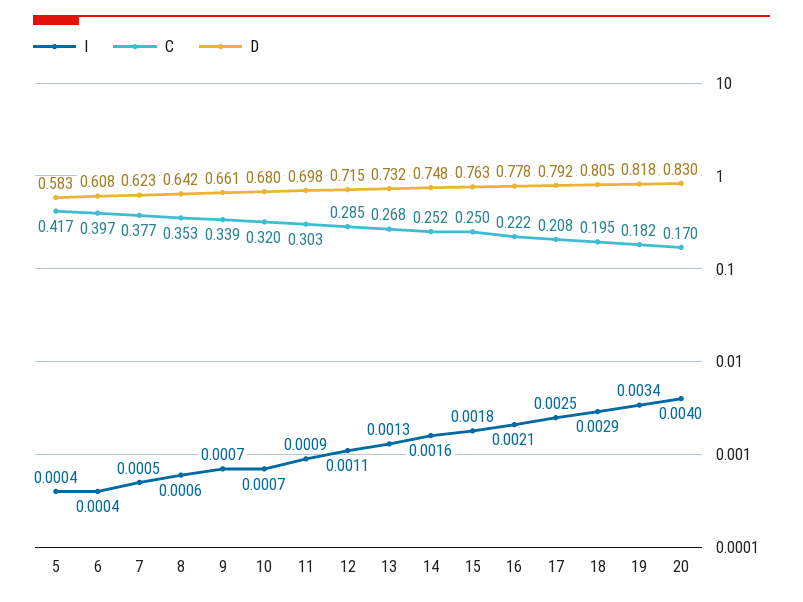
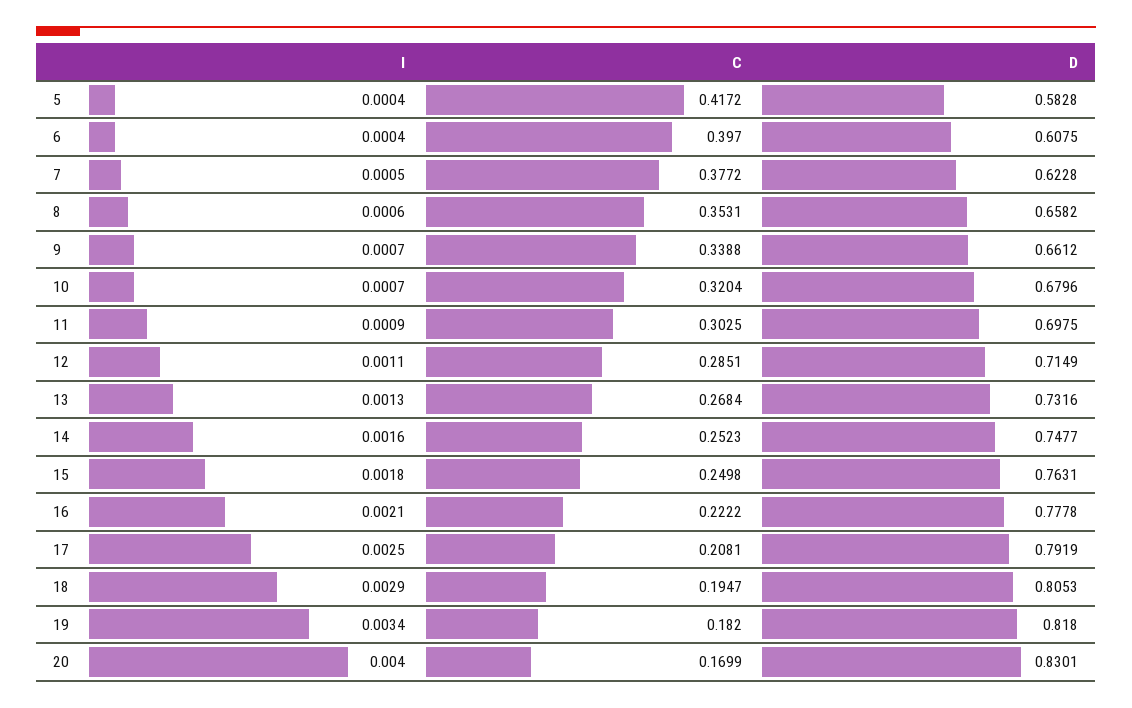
D, 8: 0.642 -> 0.6582

